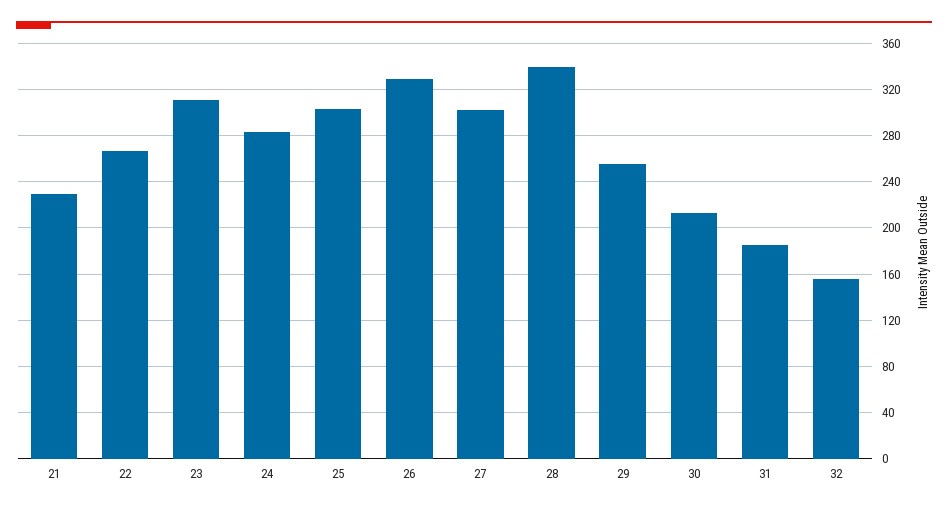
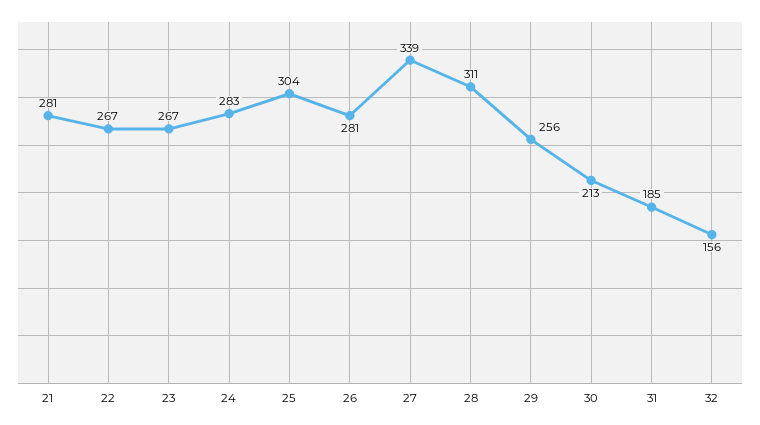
21: 230 -> 281
23: 310 -> 267
26: 330 -> 281
27: 300 -> 339
28: 340 -> 311

